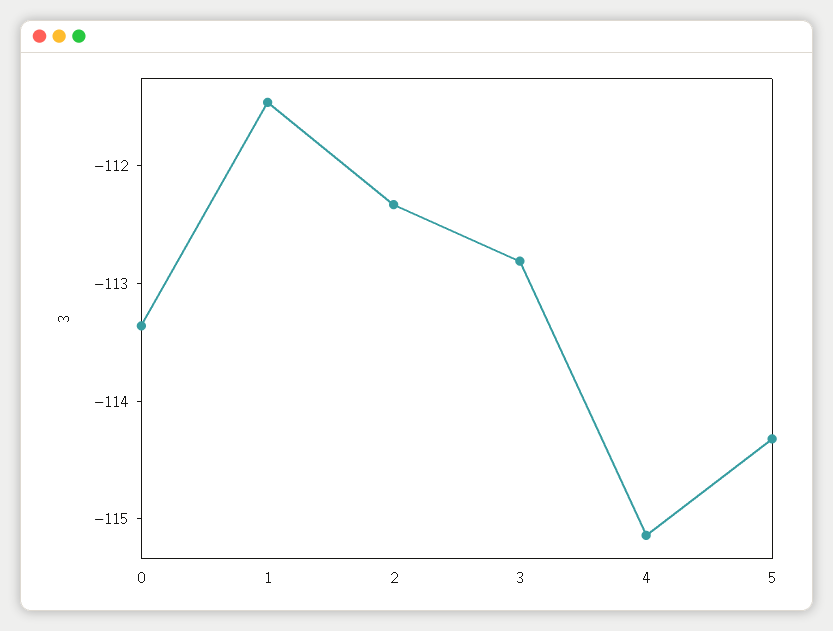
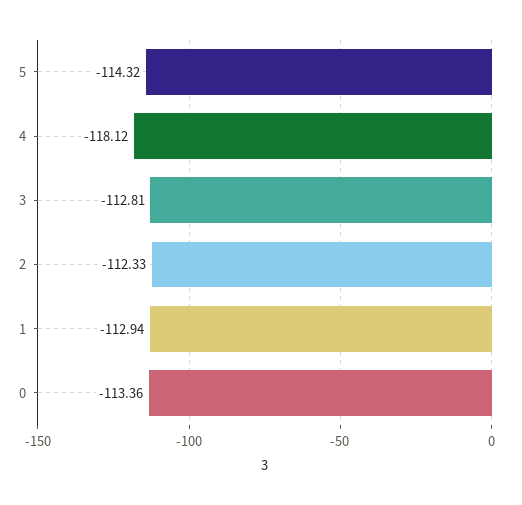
1: -111.4 -> -112.94
4: -115.2 -> -118.12

